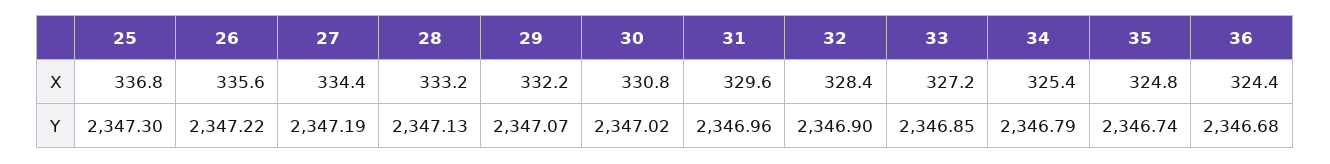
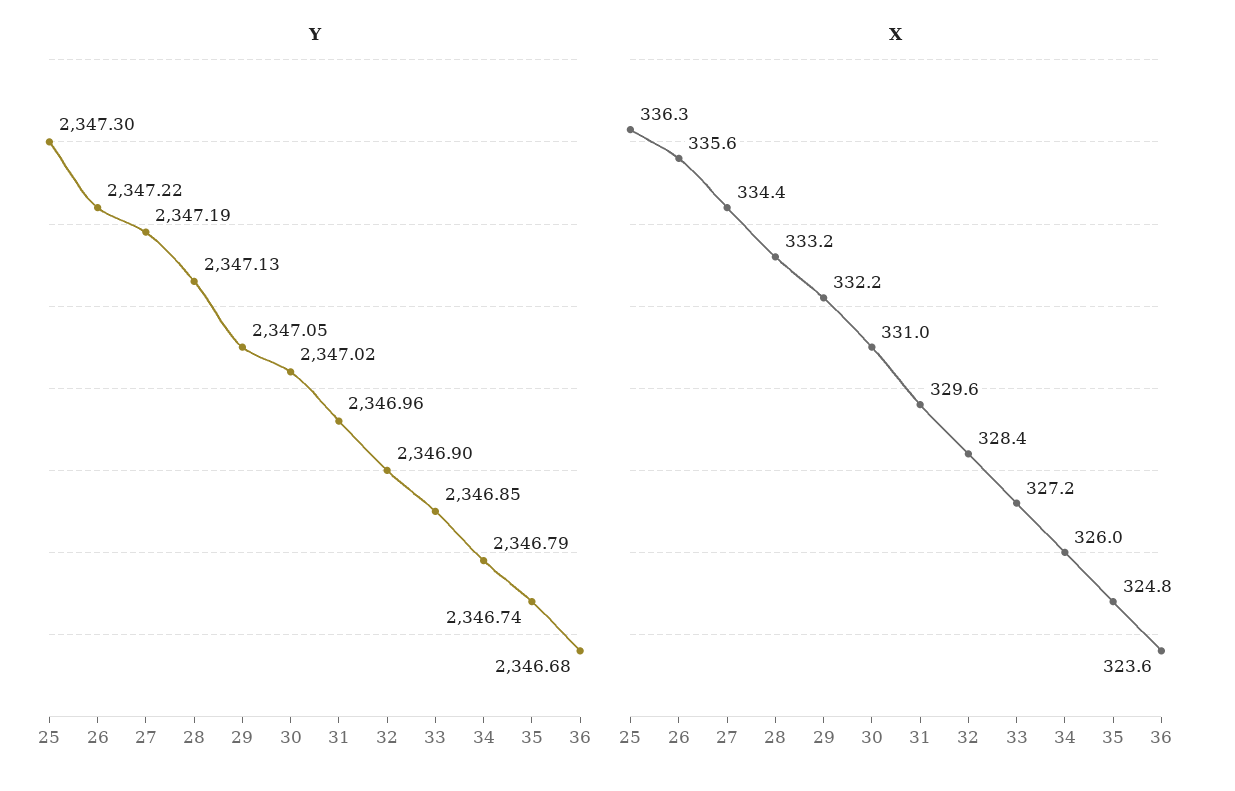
X, 25: 336.8 -> 336.3
X, 30: 330.8 -> 331
X, 34: 325.4 -> 326
X, 36: 324.4 -> 323.6
Y, 29: 2347.07 -> 2347.05

